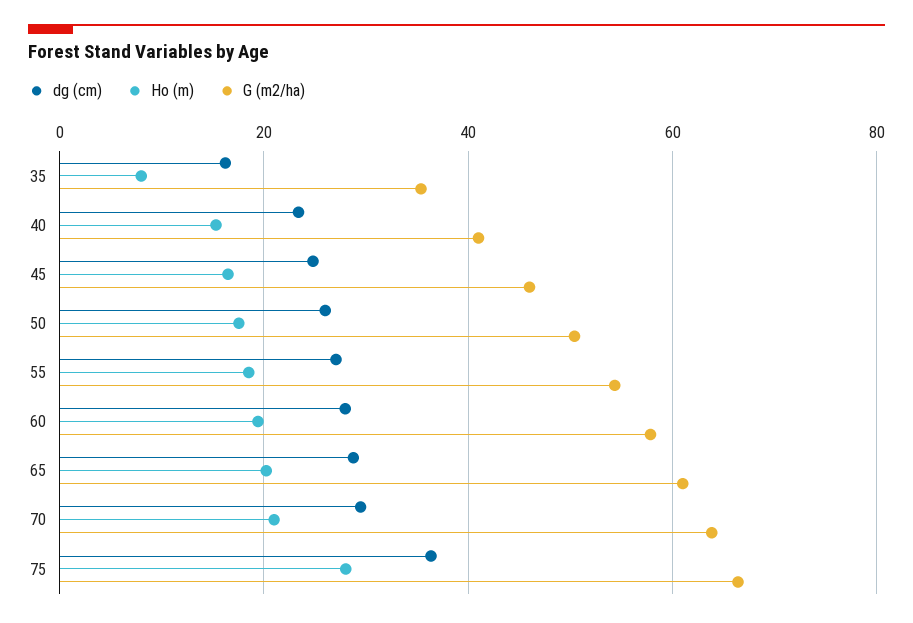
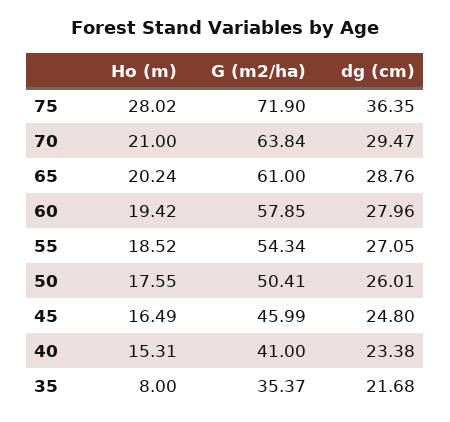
dg (cm), 35: 16 -> 21.68
G (m2/ha), 75: 66 -> 71.9

